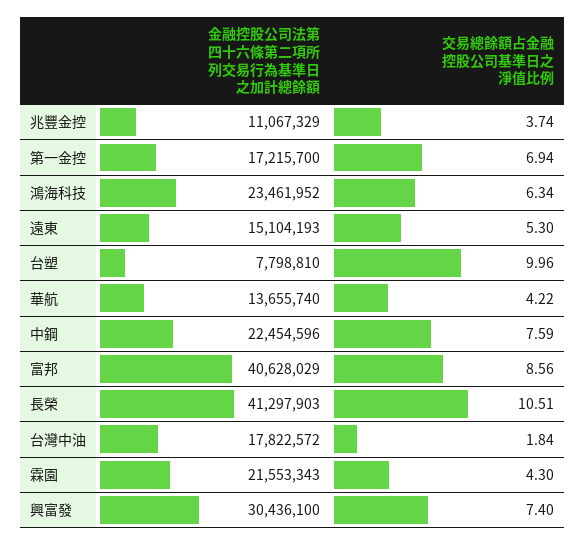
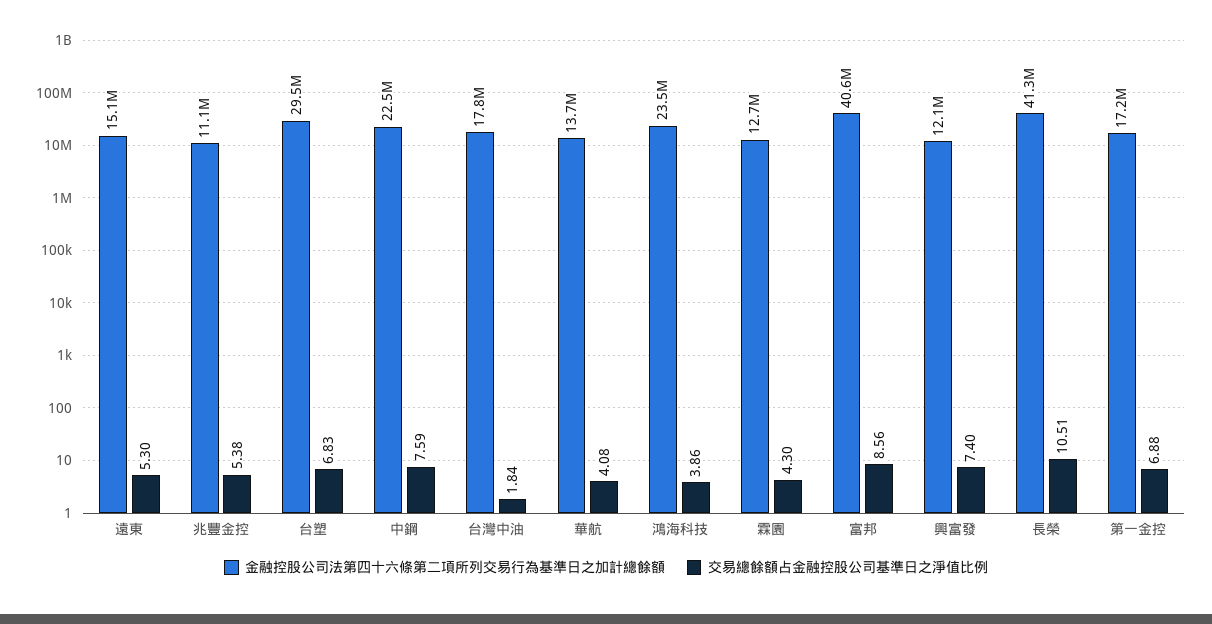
交易總餘額占金融控股公司基準日之淨值比例, 兆豐金控: 3.74 -> 5.38
交易總餘額占金融控股公司基準日之淨值比例, 第一金控: 6.94 -> 6.88
交易總餘額占金融控股公司基準日之淨值比例, 鴻海科技: 6.34 -> 3.86
金融控股公司法第四十六條第二項所列交易行為基準日之加計總餘額, 台塑: 7798810 -> 29500000
交易總餘額占金融控股公司基準日之淨值比例, 台塑: 9.96 -> 6.83
交易總餘額占金融控股公司基準日之淨值比例, 華航: 4.22 -> 4.08
金融控股公司法第四十六條第二項所列交易行為基準日之加計總餘額, 霖園: 21553343 -> 12700000
金融控股公司法第四十六條第二項所列交易行為基準日之加計總餘額, 興富發: 30436100 -> 12100000

